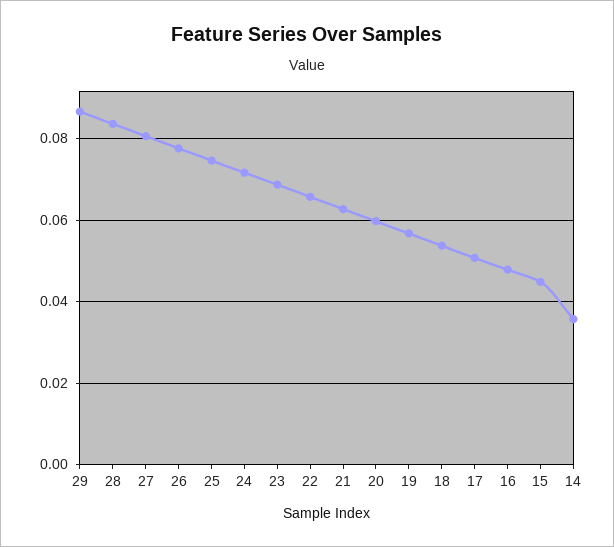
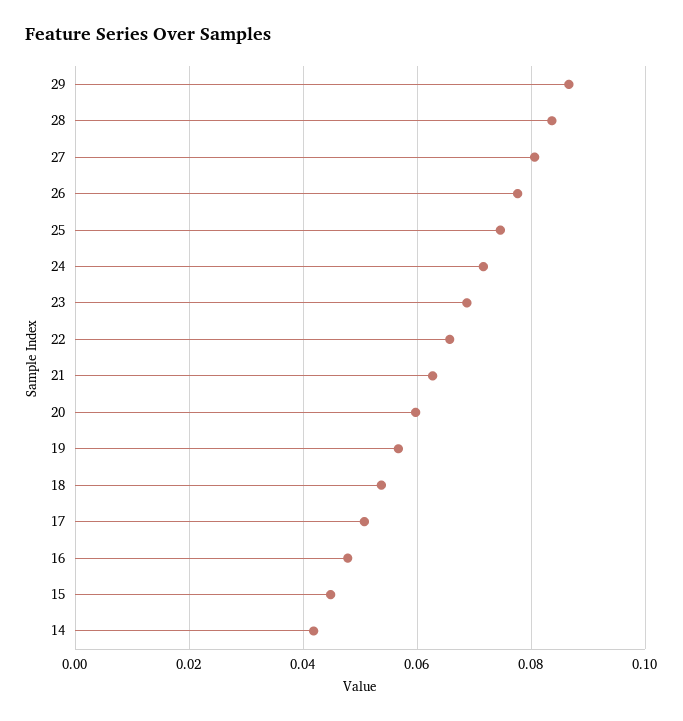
14: 0.036 -> 0.042

